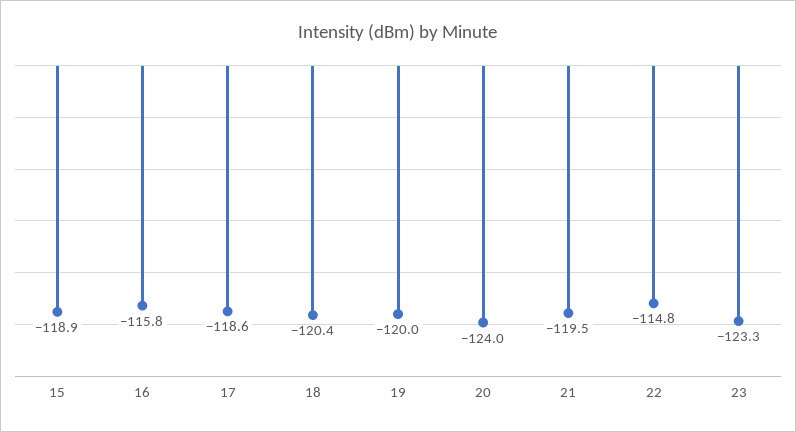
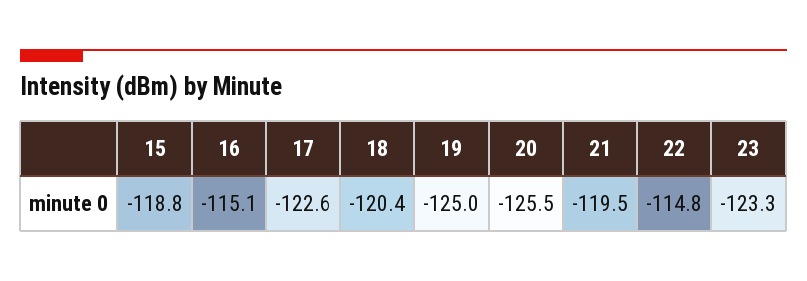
15: -118.9 -> -118.8
16: -115.8 -> -115.1
17: -118.6 -> -122.6
19: -120 -> -125
20: -124 -> -125.5

